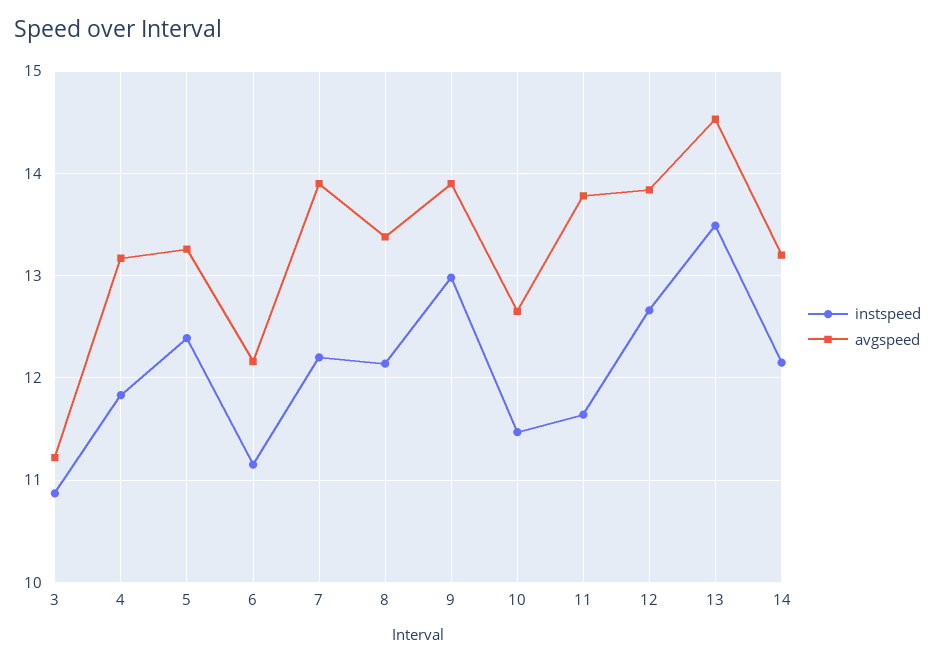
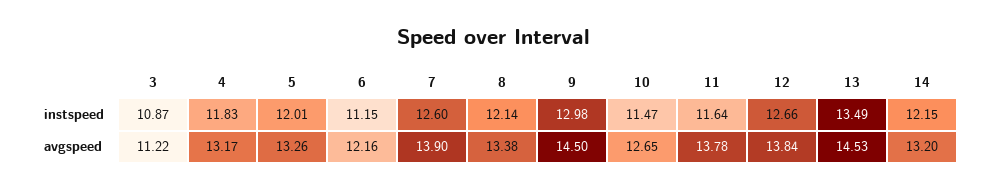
instspeed, 5: 12.4 -> 12.01
instspeed, 7: 12.2 -> 12.6
avgspeed, 9: 13.9 -> 14.5

